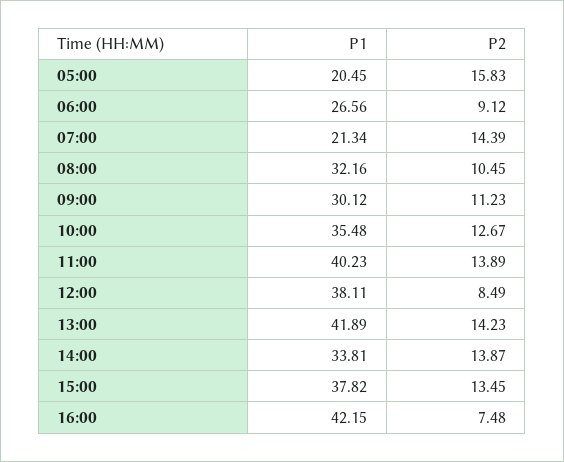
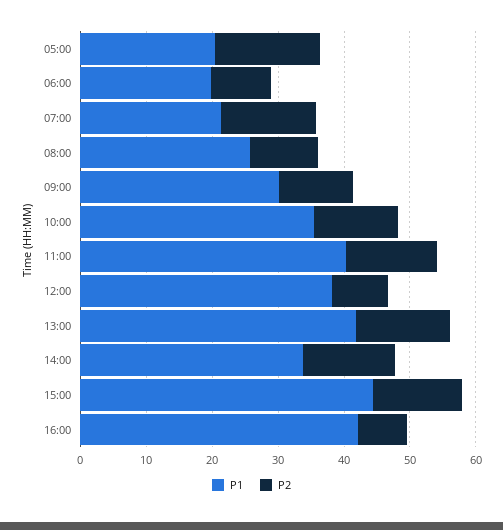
P1, 06:00: 26.56 -> 20
P1, 08:00: 32.16 -> 26
P1, 15:00: 37.82 -> 44

